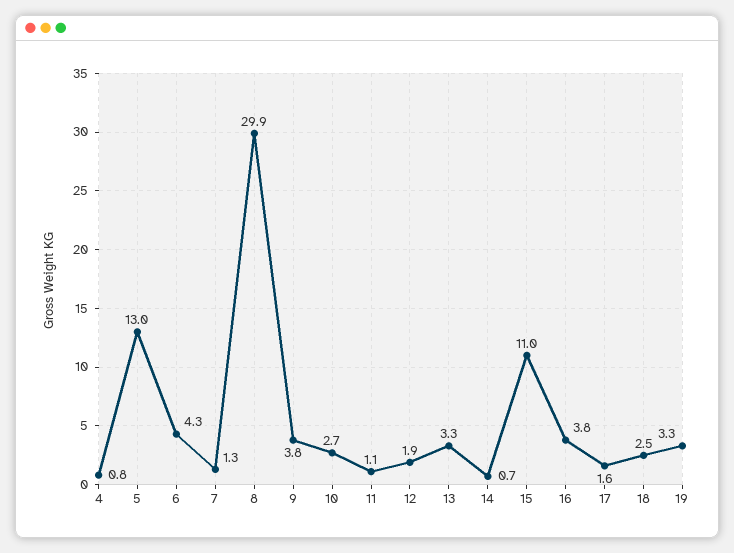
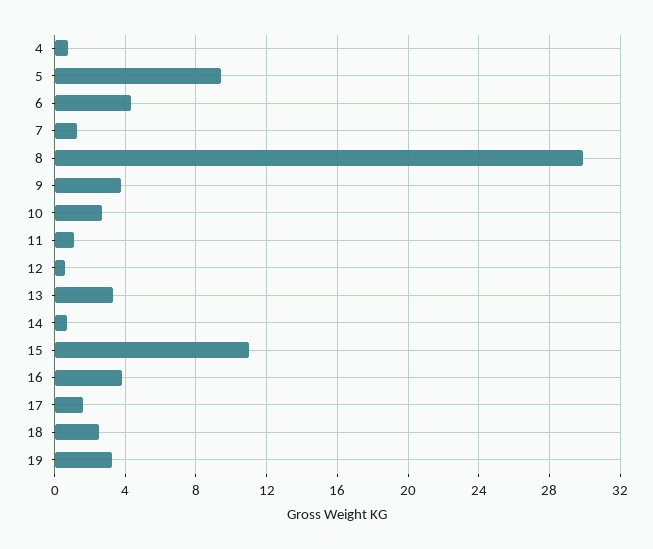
5: 13 -> 9.5
12: 1.9 -> 0.5

